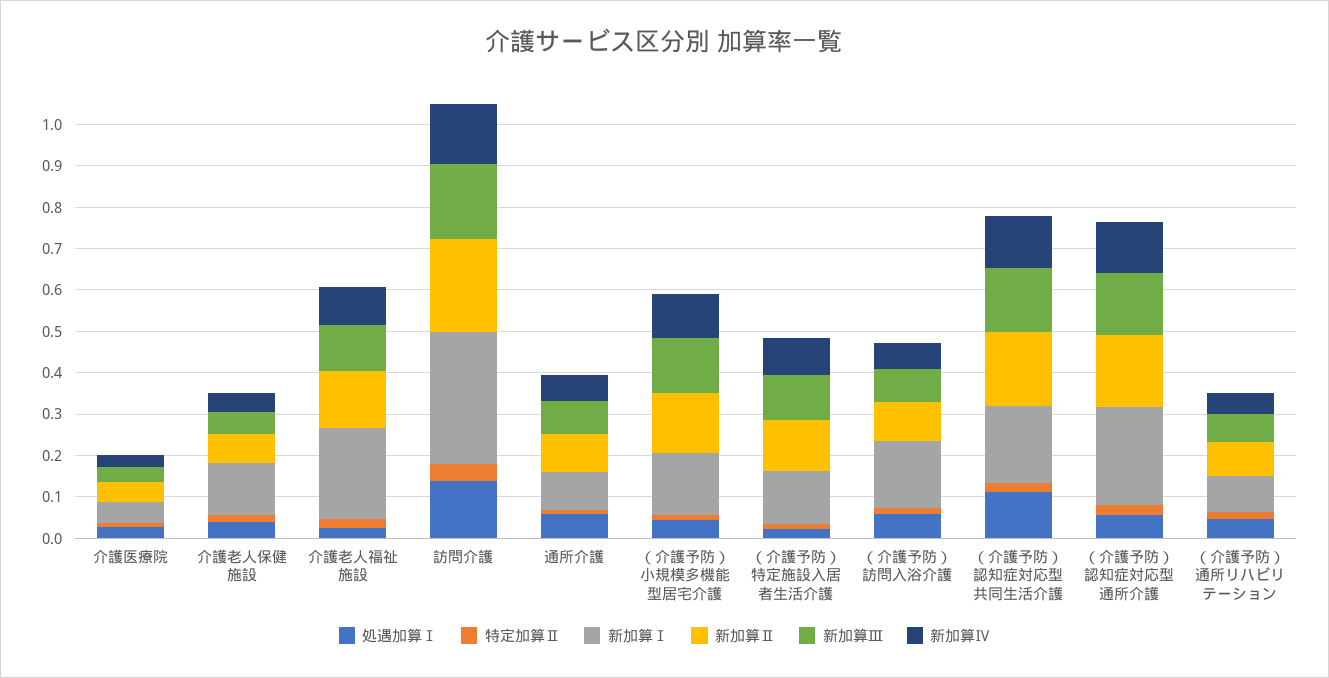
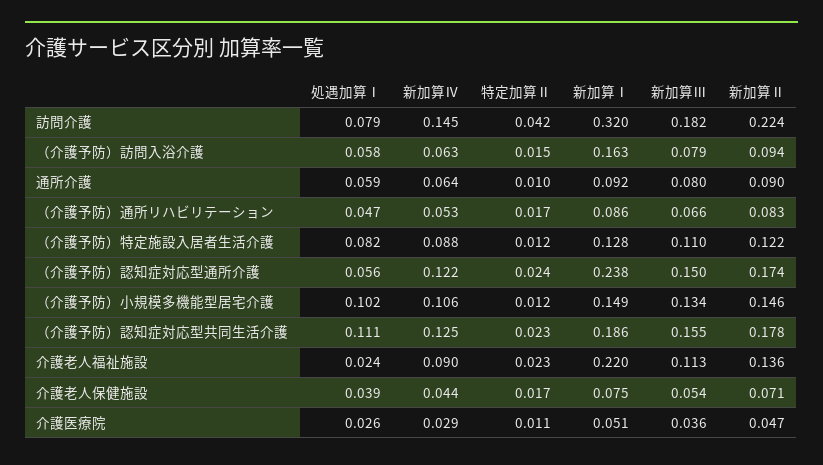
新加算Ⅰ, 介護老人保健施設: 0.12 -> 0.075
処遇加算Ⅰ, 訪問介護: 0.14 -> 0.079
処遇加算Ⅰ, （介護予防）小規模多機能型居宅介護: 0.04 -> 0.102
処遇加算Ⅰ, （介護予防）特定施設入居者生活介護: 0.02 -> 0.082

